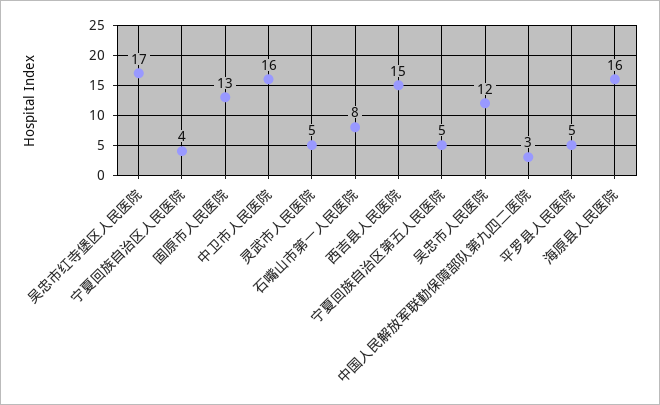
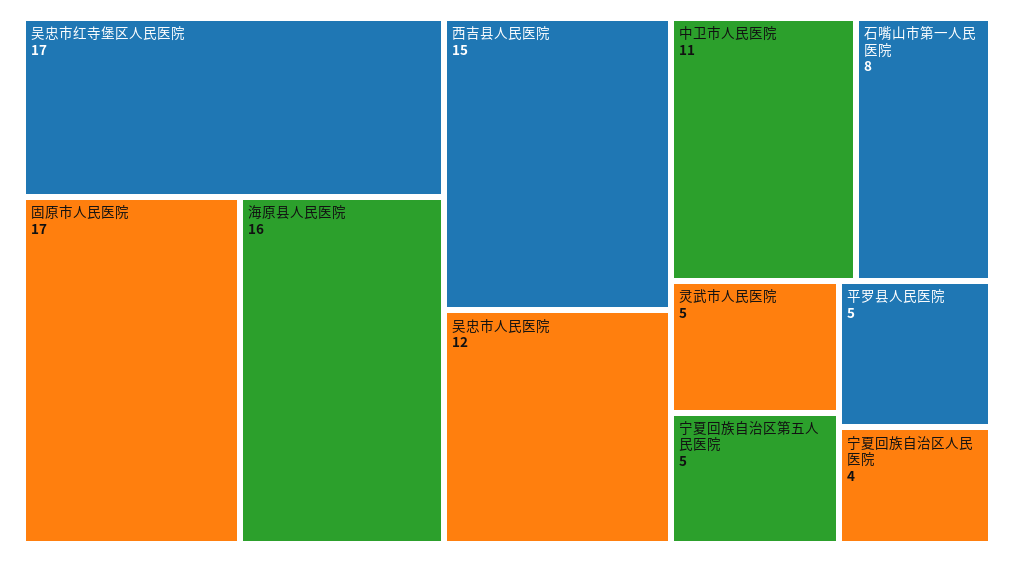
固原市人民医院: 13 -> 17
中卫市人民医院: 16 -> 11
中国人民解放军联勤保障部队第九四二医院: 3 -> none

